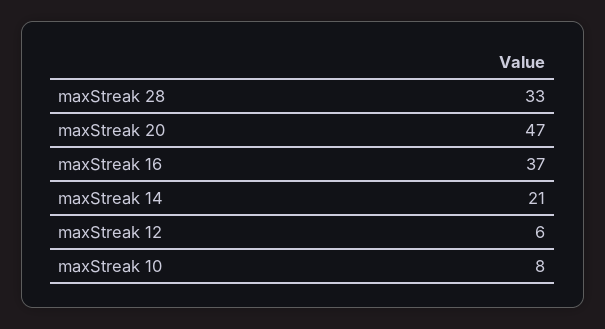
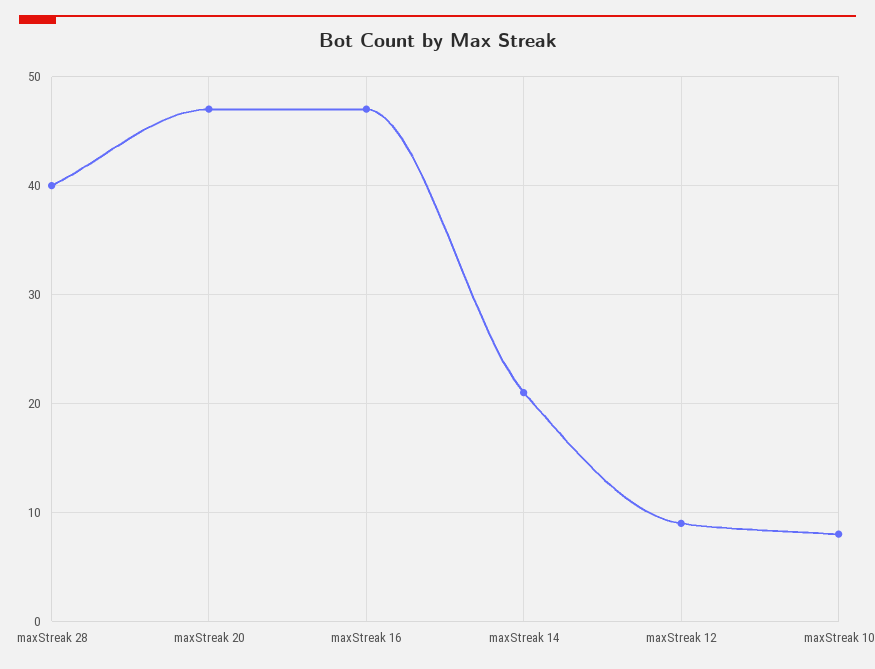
maxStreak 28: 33 -> 40
maxStreak 16: 37 -> 47
maxStreak 12: 6 -> 9

